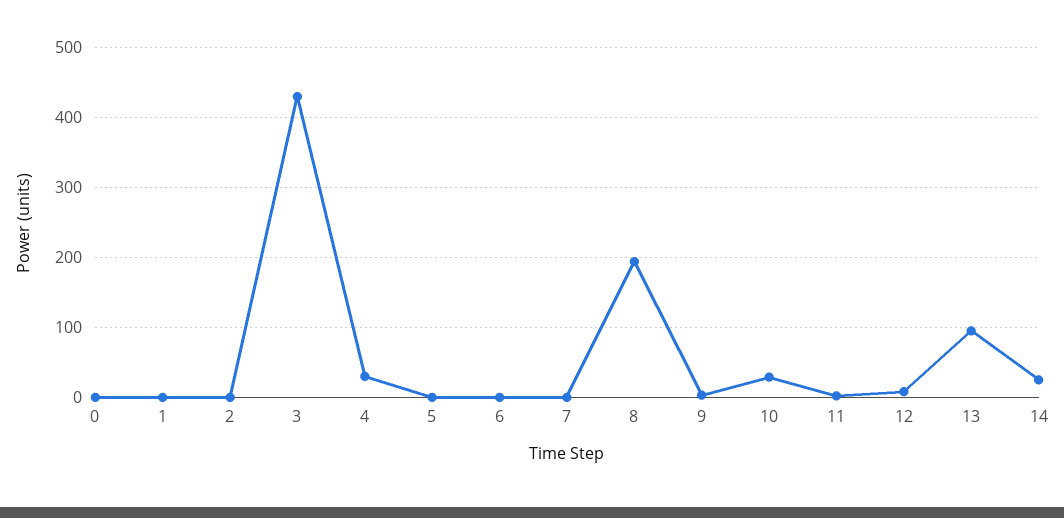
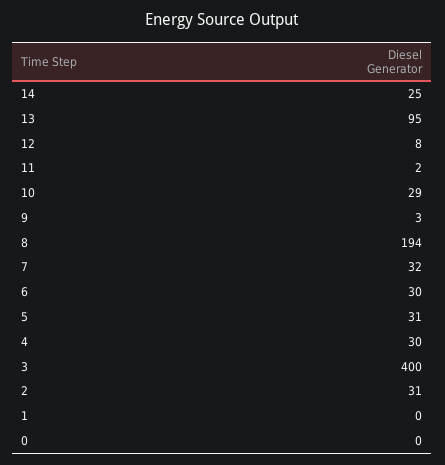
2: 0 -> 31
3: 430 -> 400
5: 0 -> 31
6: 0 -> 30
7: 0 -> 32

